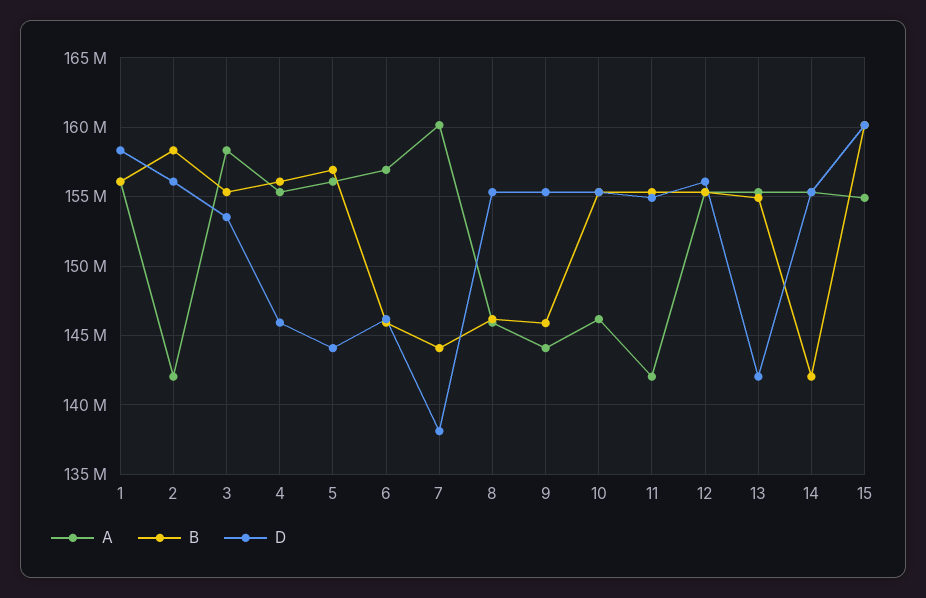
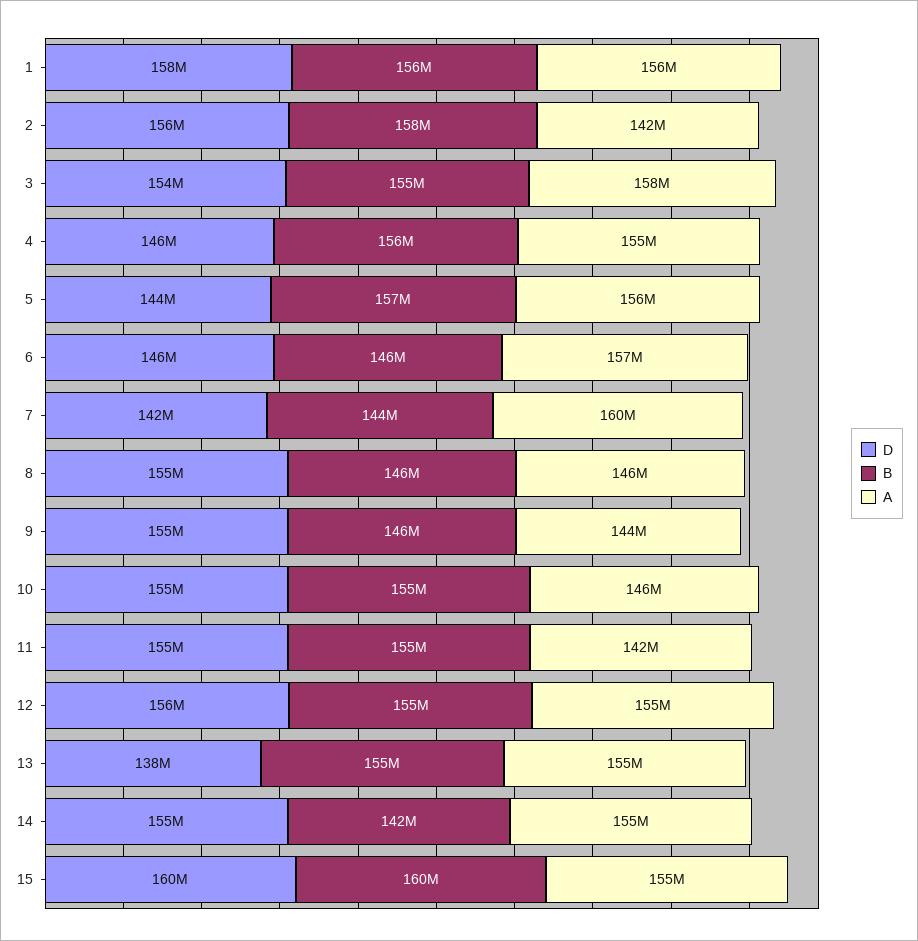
D, 7: 138000000 -> 142000000
D, 13: 142000000 -> 138000000

